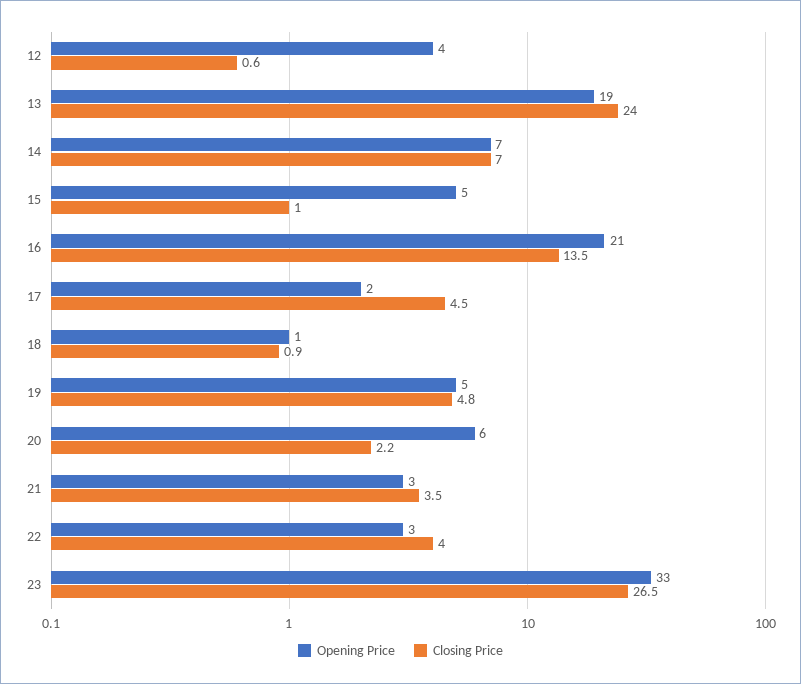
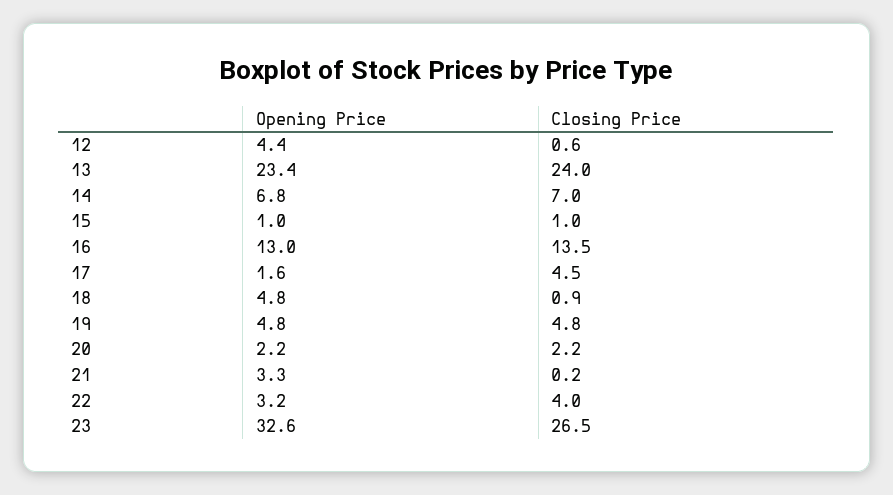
Opening Price, 13: 19 -> 23.4
Opening Price, 15: 5 -> 1
Opening Price, 16: 21 -> 13
Opening Price, 18: 1 -> 4.8
Opening Price, 20: 6 -> 2.2
Closing Price, 21: 3.5 -> 0.2

